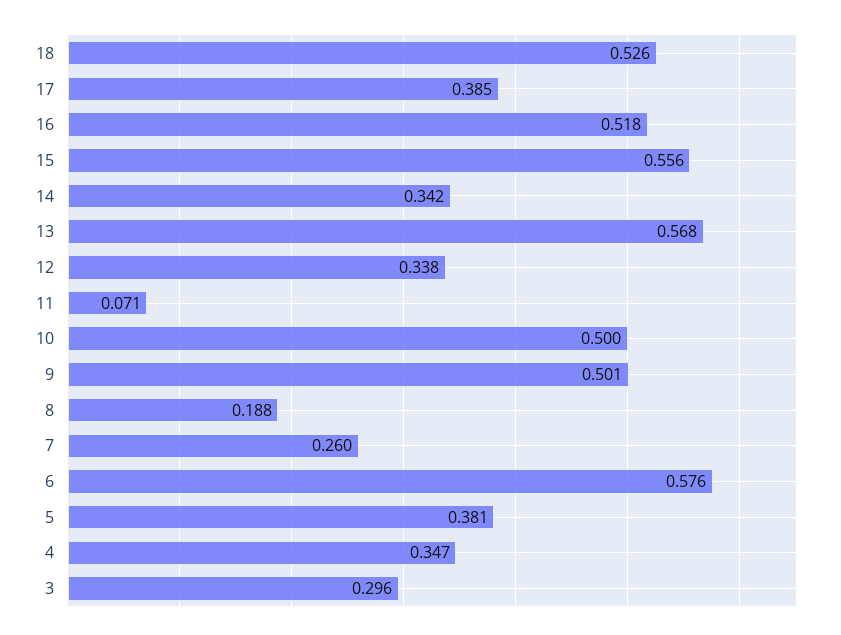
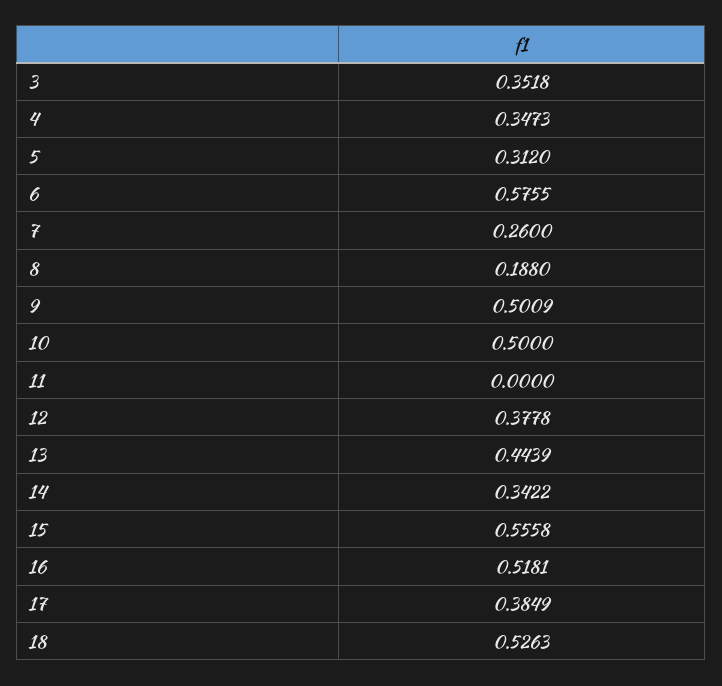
13: 0.568 -> 0.4439
12: 0.338 -> 0.3778
11: 0.071 -> 0
5: 0.381 -> 0.312
3: 0.296 -> 0.3518

